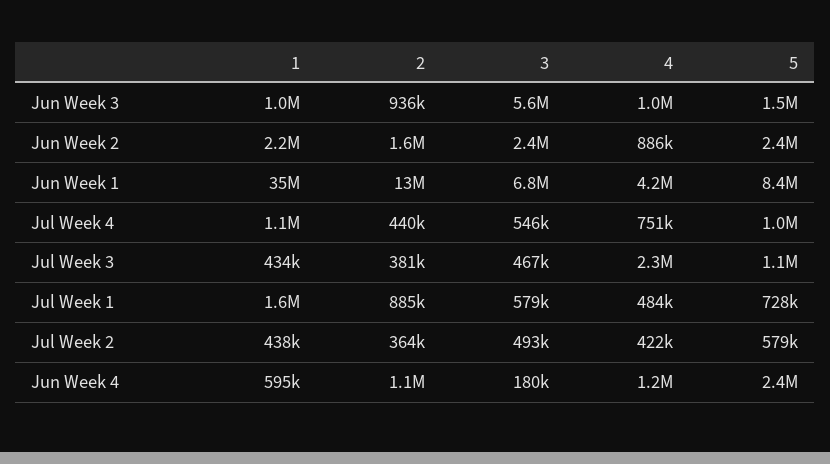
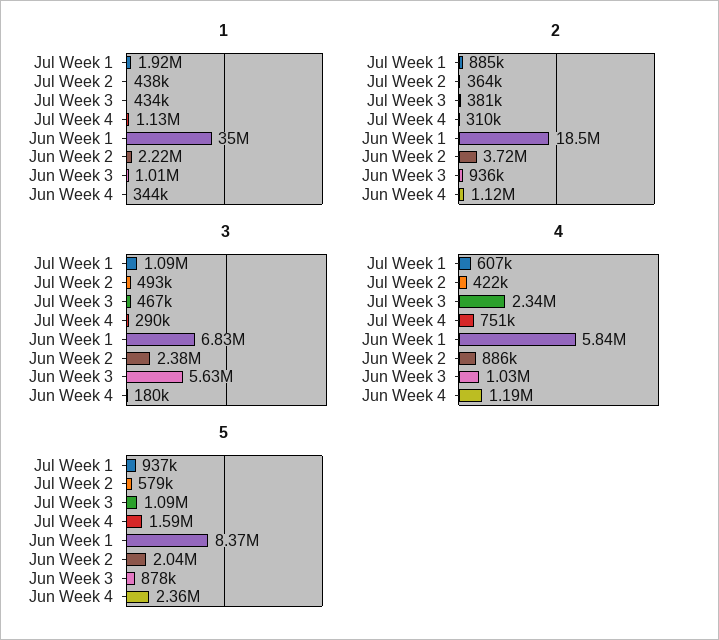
5, Jun Week 3: 1500000 -> 878000
2, Jun Week 2: 1600000 -> 3720000
5, Jun Week 2: 2400000 -> 2040000
2, Jun Week 1: 13000000 -> 18500000
4, Jun Week 1: 4200000 -> 5840000
2, Jul Week 4: 440000 -> 310000
3, Jul Week 4: 546000 -> 290000
5, Jul Week 4: 1000000 -> 1590000
1, Jul Week 1: 1600000 -> 1920000
3, Jul Week 1: 579000 -> 1090000
4, Jul Week 1: 484000 -> 607000
5, Jul Week 1: 728000 -> 937000
1, Jun Week 4: 595000 -> 344000

